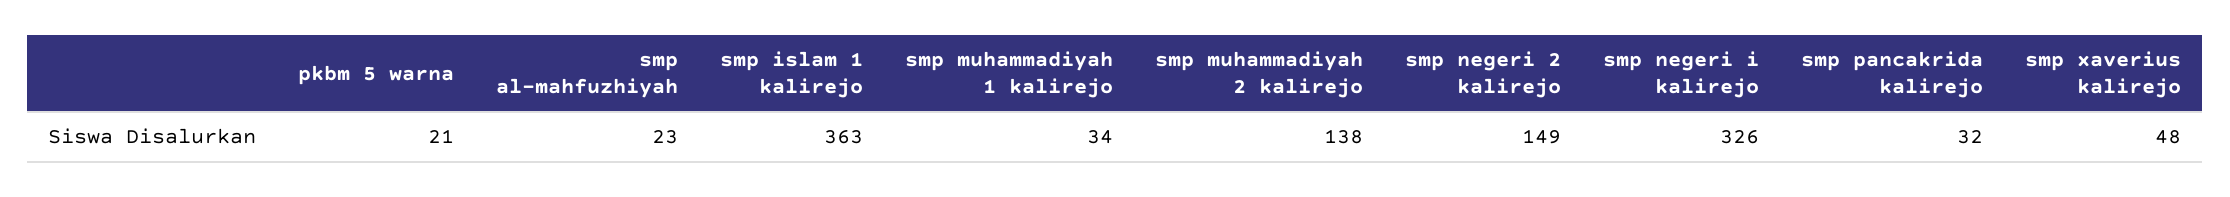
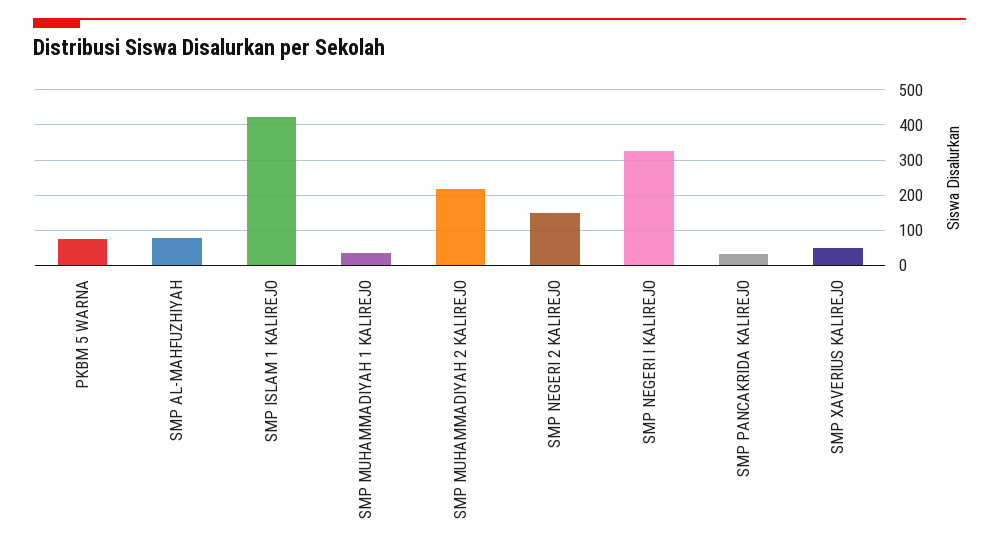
pkbm 5 warna: 21 -> 80
smp al-mahfuzhiyah: 23 -> 80
smp islam 1 kalirejo: 363 -> 420
smp muhammadiyah 2 kalirejo: 138 -> 220

